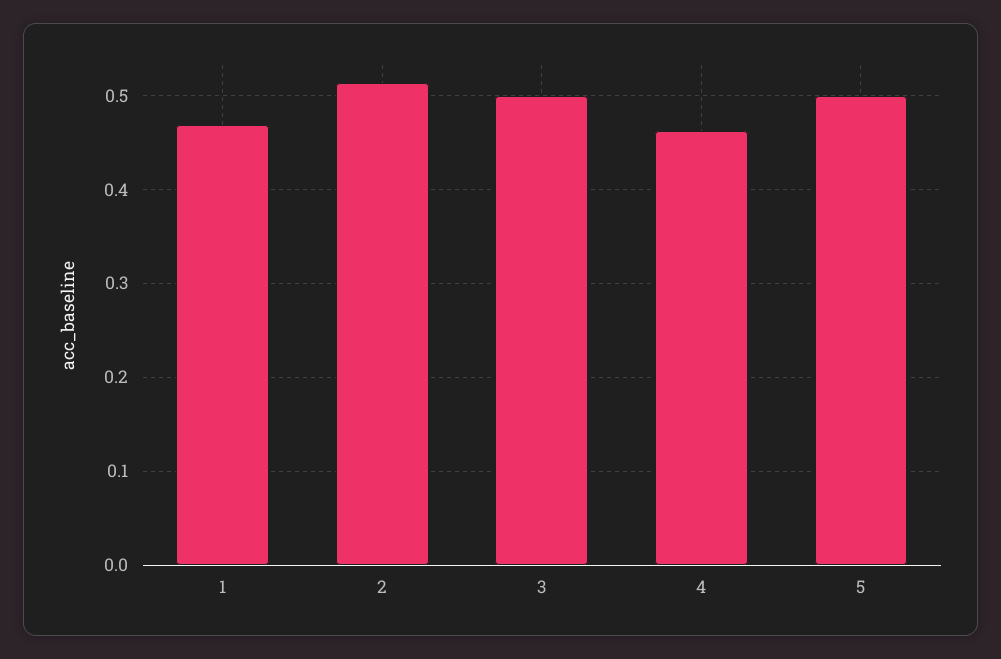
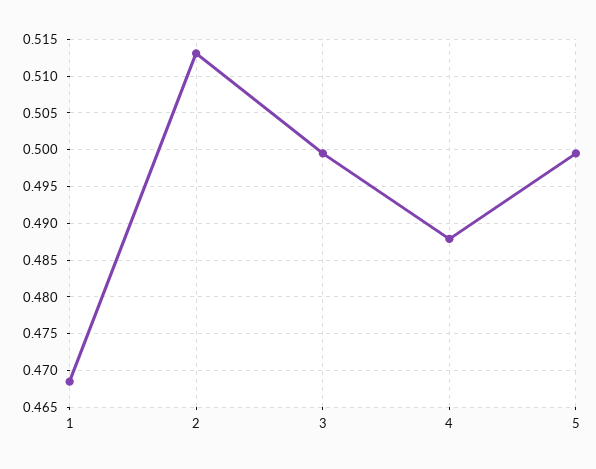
4: 0.46 -> 0.488

